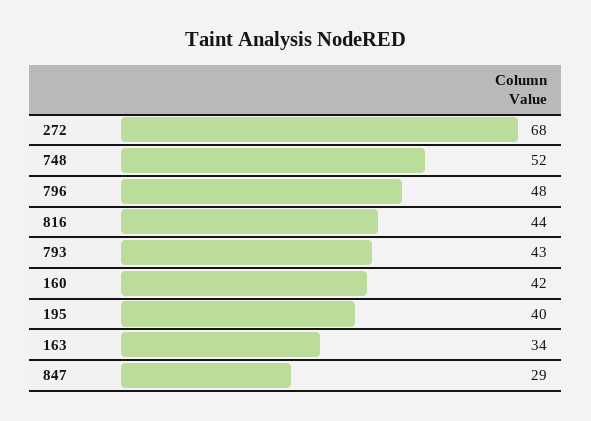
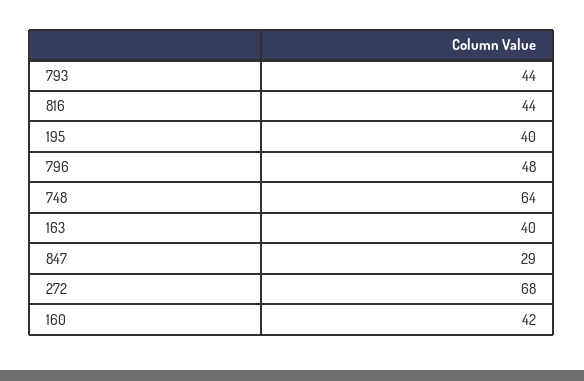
748: 52 -> 64
793: 43 -> 44
163: 34 -> 40

